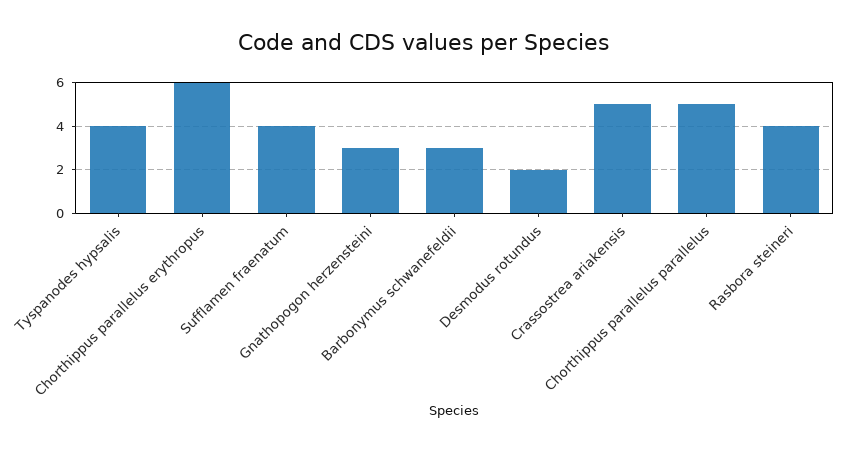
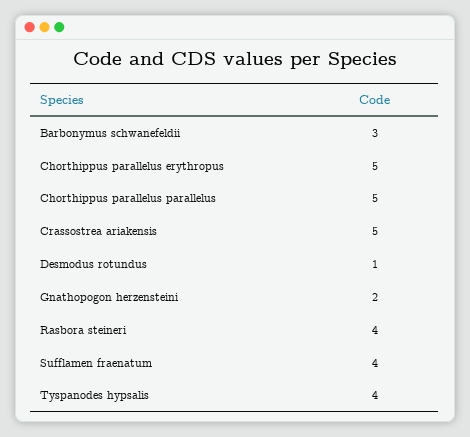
Chorthippus parallelus erythropus: 6 -> 5
Gnathopogon herzensteini: 3 -> 2
Desmodus rotundus: 2 -> 1

